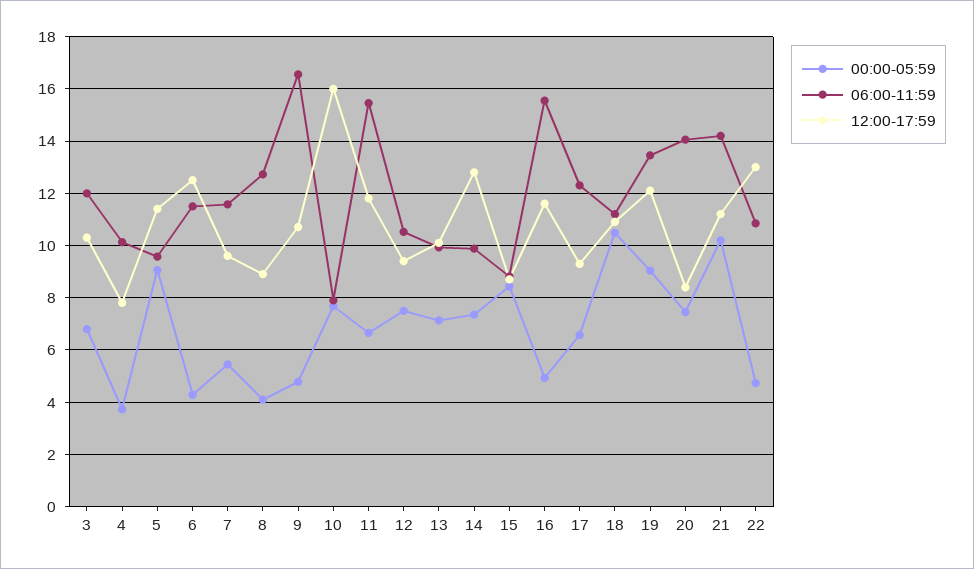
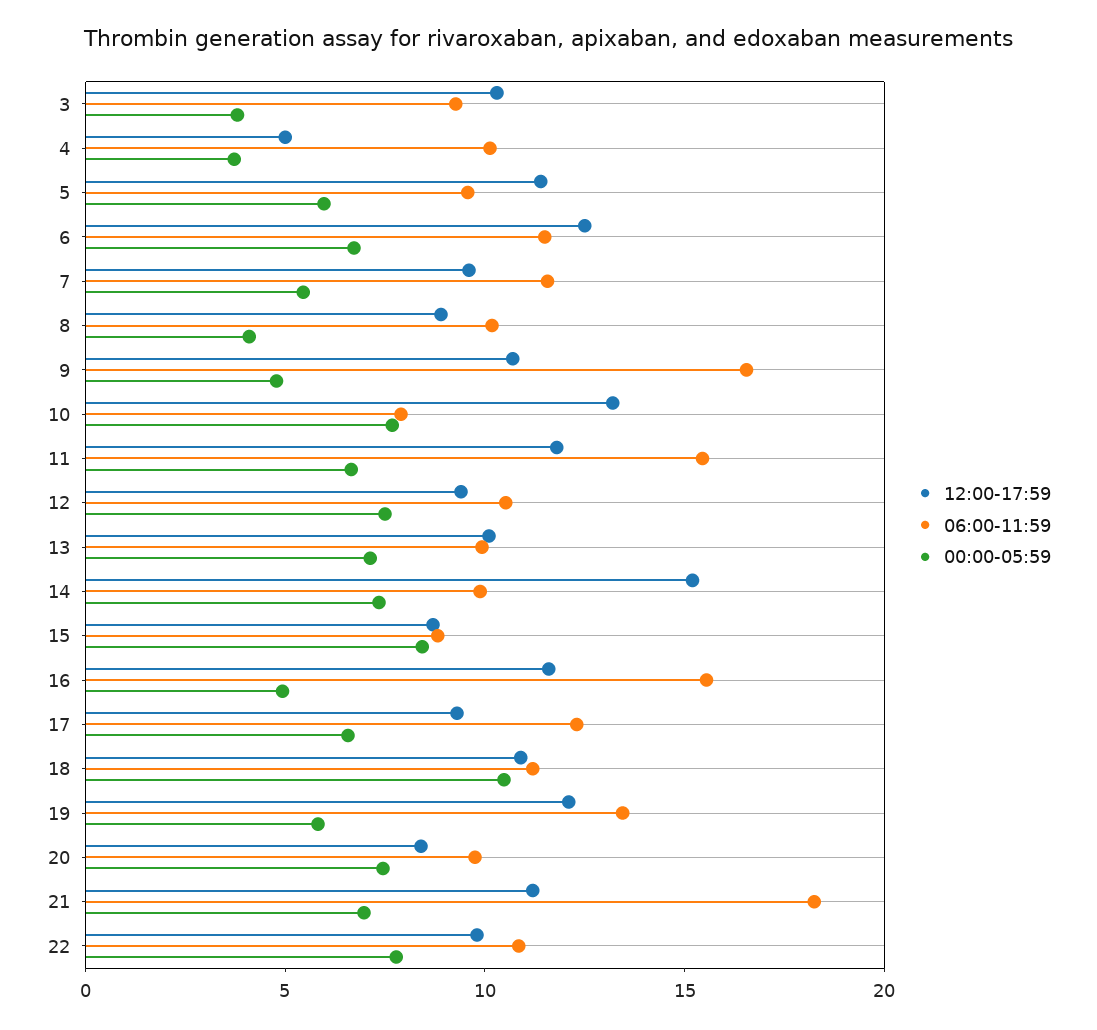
00:00-05:59, 3: 6.75 -> 4
06:00-11:59, 3: 12 -> 9
12:00-17:59, 4: 7.75 -> 5
00:00-05:59, 5: 9 -> 6
00:00-05:59, 6: 4.25 -> 7
06:00-11:59, 8: 12.75 -> 10
12:00-17:59, 10: 16 -> 13
12:00-17:59, 14: 12.75 -> 15
00:00-05:59, 19: 9 -> 6
06:00-11:59, 20: 14 -> 10
00:00-05:59, 21: 10.25 -> 7
06:00-11:59, 21: 14.25 -> 18
00:00-05:59, 22: 4.75 -> 8
12:00-17:59, 22: 13 -> 10

